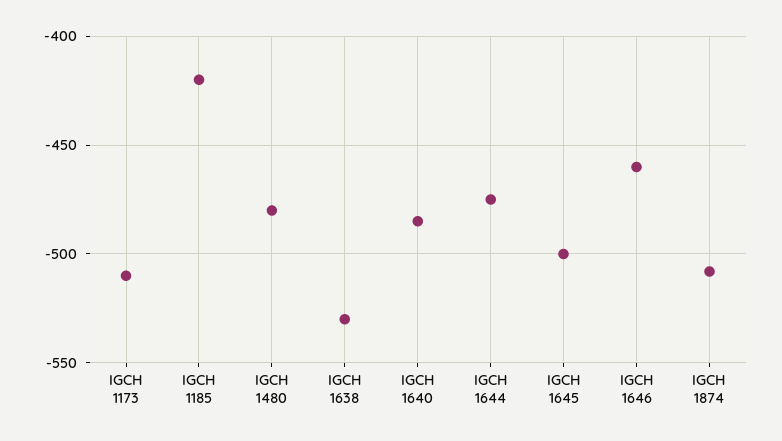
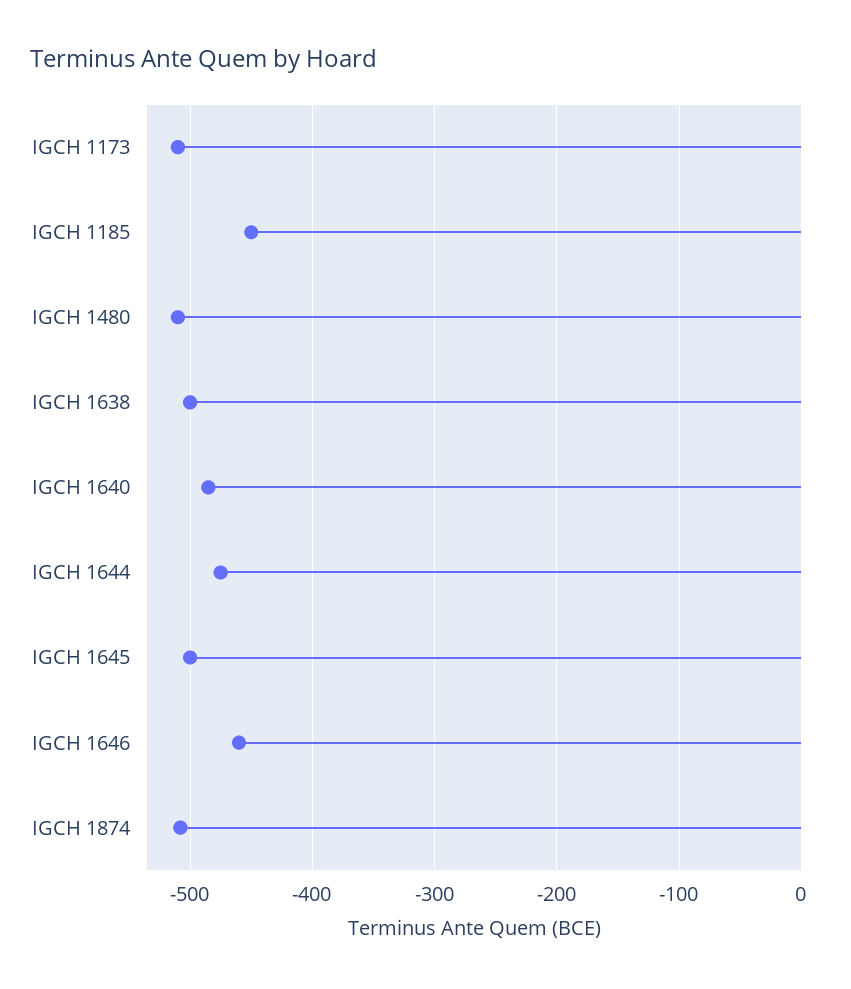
IGCH 1185: -420 -> -450
IGCH 1480: -480 -> -510
IGCH 1638: -530 -> -500

